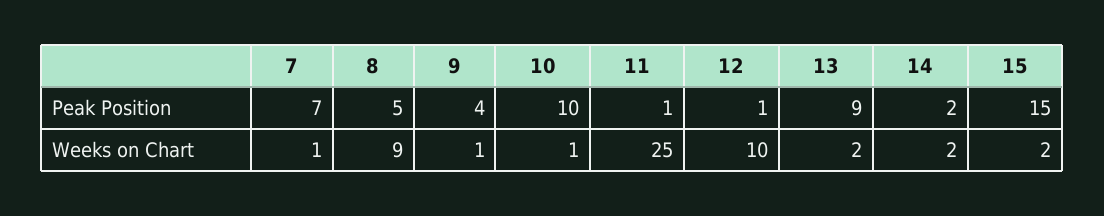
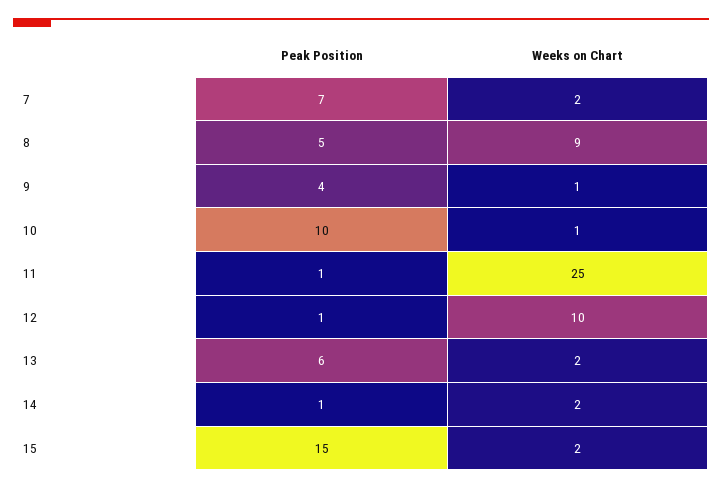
13, Peak Position: 9 -> 6
14, Peak Position: 2 -> 1
7, Weeks on Chart: 1 -> 2

